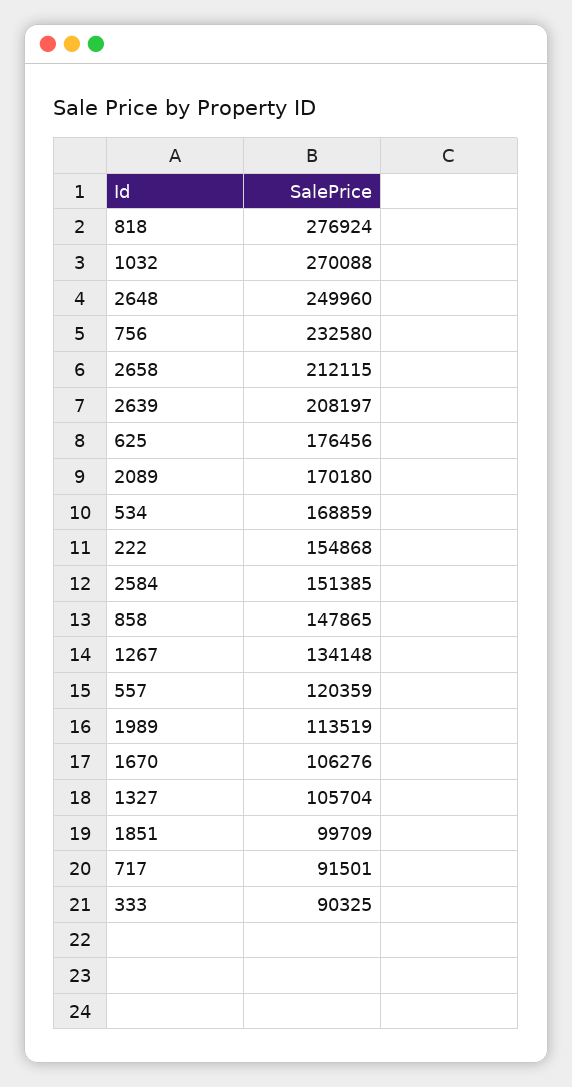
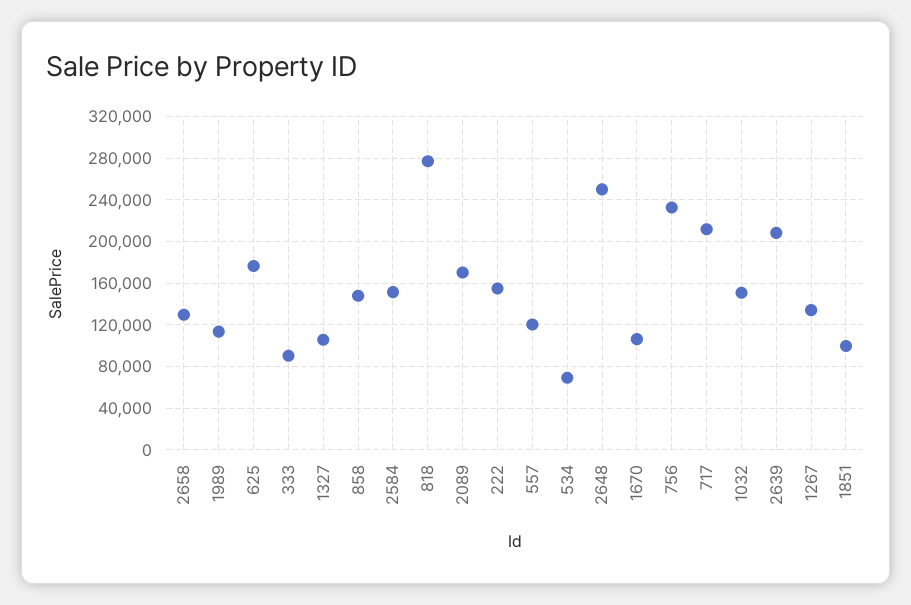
1032: 270088 -> 150000
2658: 212115 -> 130000
534: 168859 -> 70000
717: 91501 -> 210000

